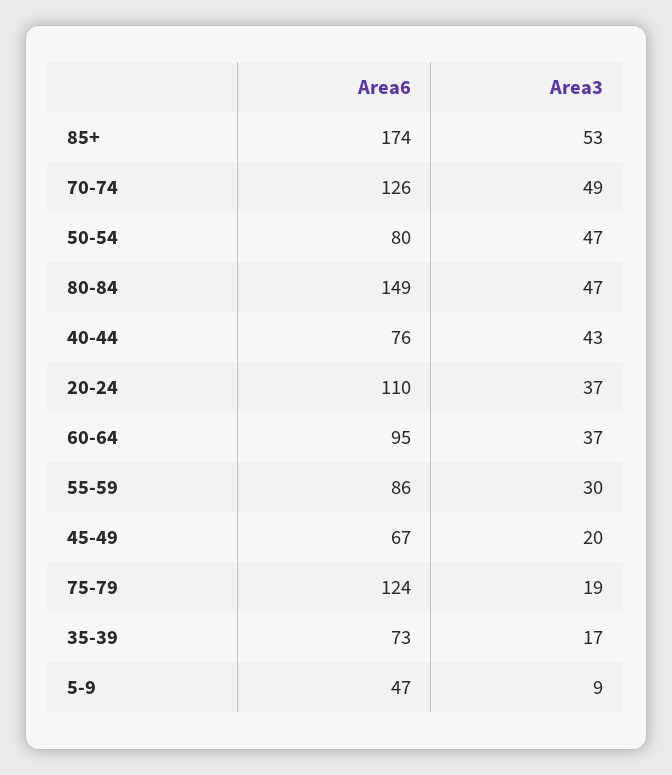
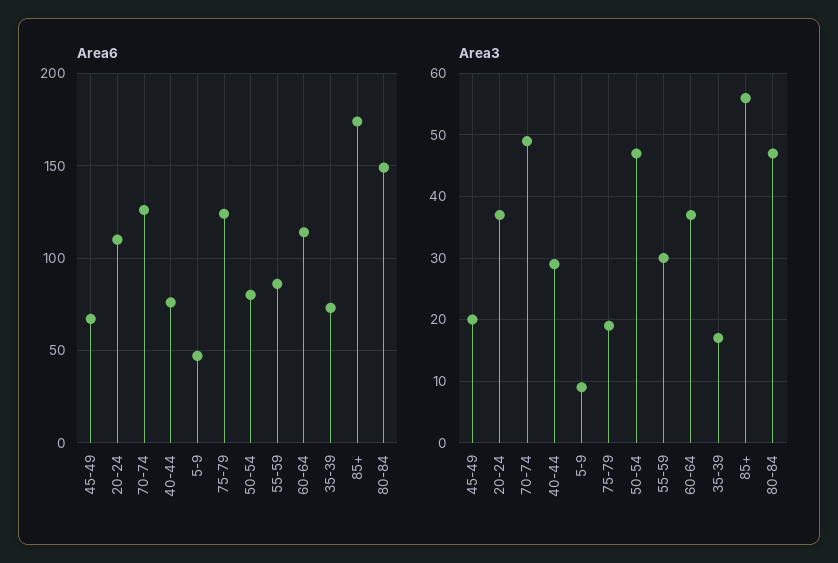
Area3, 85+: 53 -> 56
Area3, 40-44: 43 -> 29
Area6, 60-64: 95 -> 115

